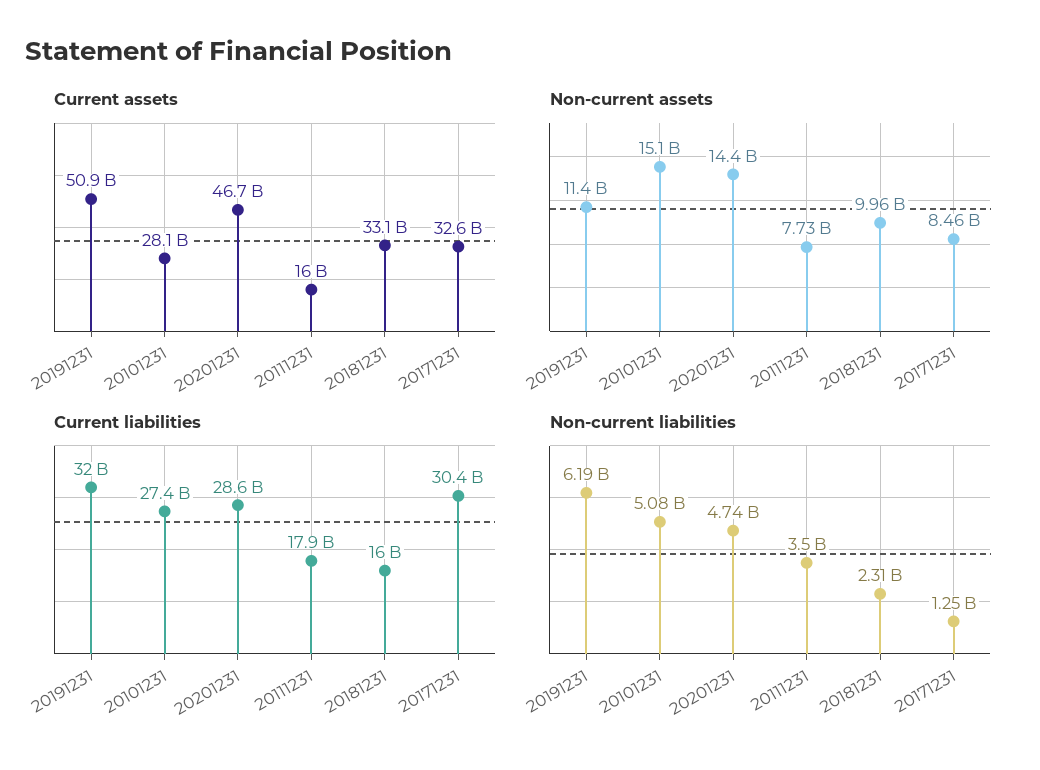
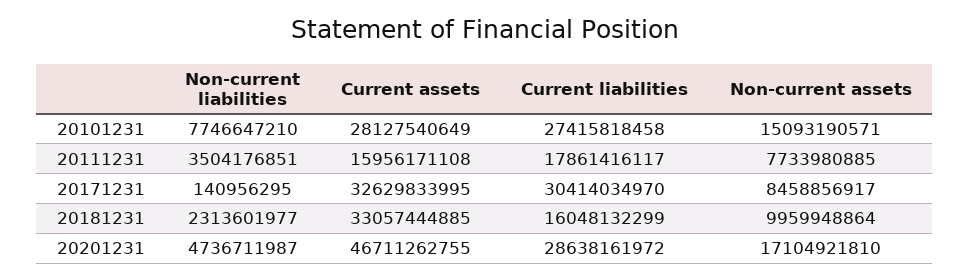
Current assets, 20191231: 50900000000 -> none
Non-current assets, 20191231: 11400000000 -> none
Non-current assets, 20201231: 14400000000 -> 17104921810
Current liabilities, 20191231: 32000000000 -> none
Non-current liabilities, 20191231: 6190000000 -> none
Non-current liabilities, 20101231: 5080000000 -> 7746647210
Non-current liabilities, 20171231: 1250000000 -> 140956295

